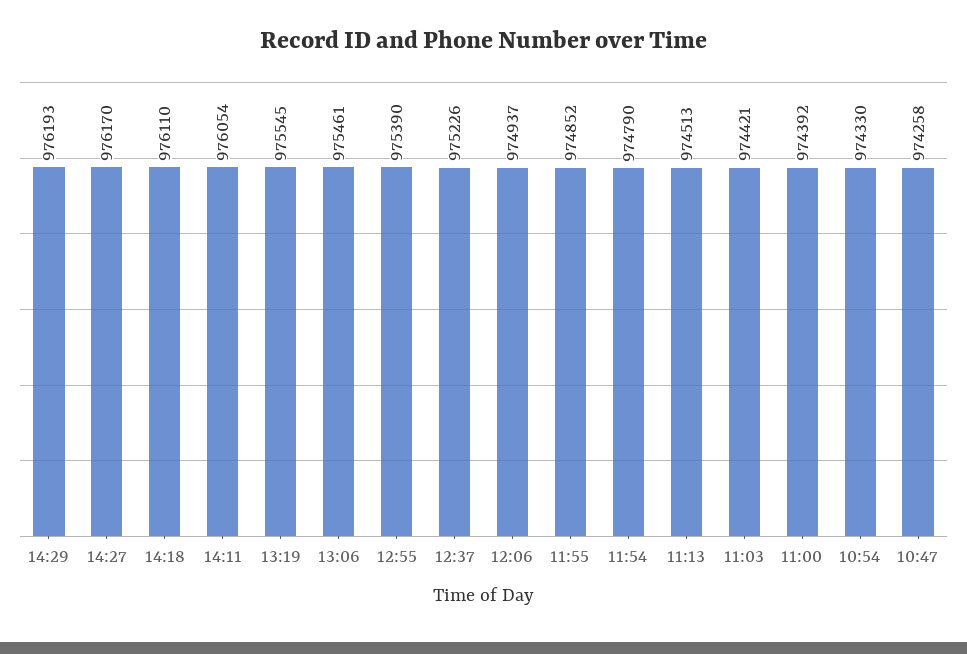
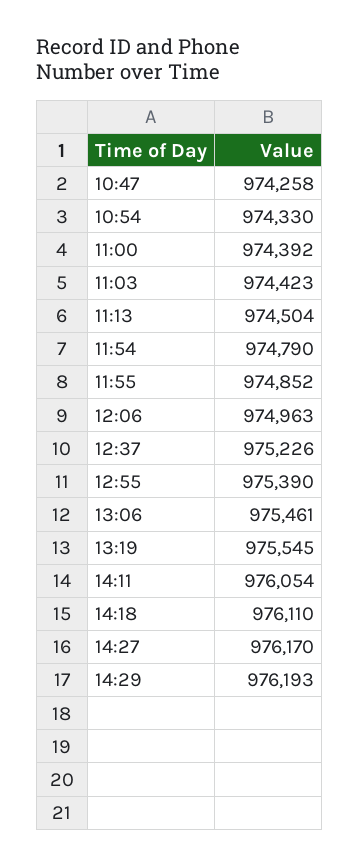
12:06: 974937 -> 974963
11:13: 974513 -> 974504
11:03: 974421 -> 974423

